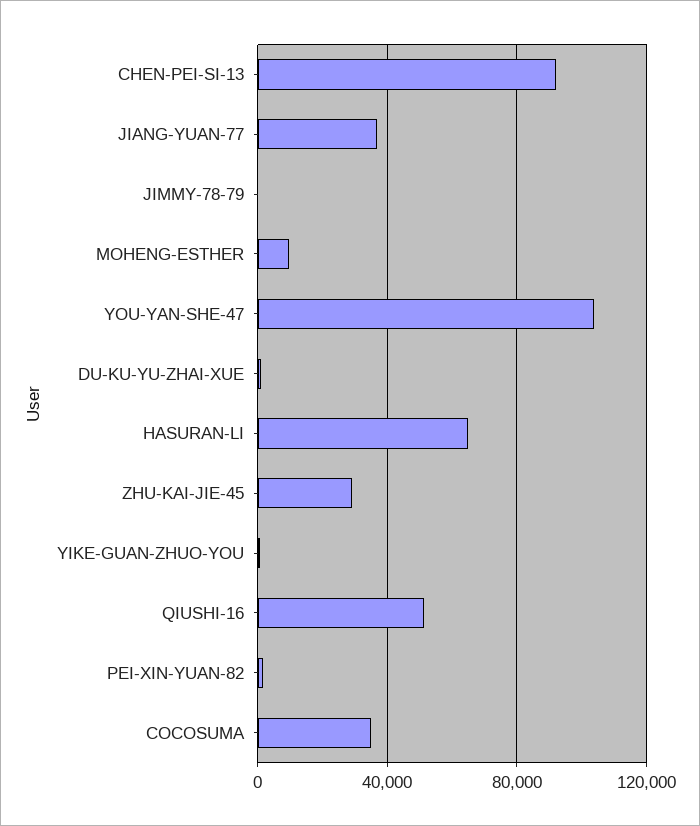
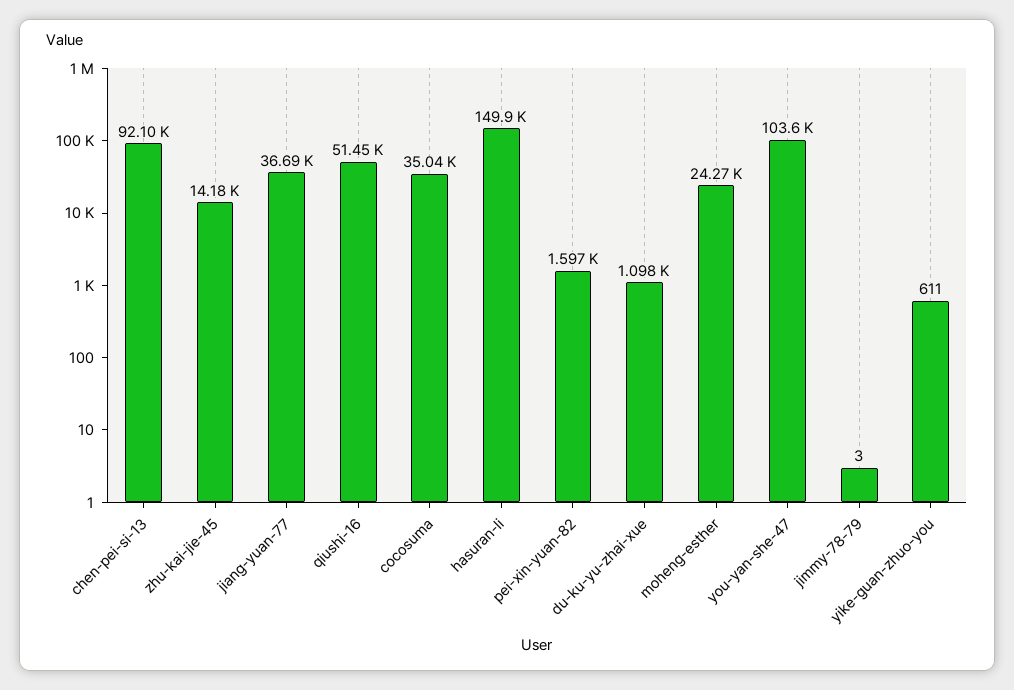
MOHENG-ESTHER: 10000 -> 24270
HASURAN-LI: 65000 -> 149900
ZHU-KAI-JIE-45: 30000 -> 14180

